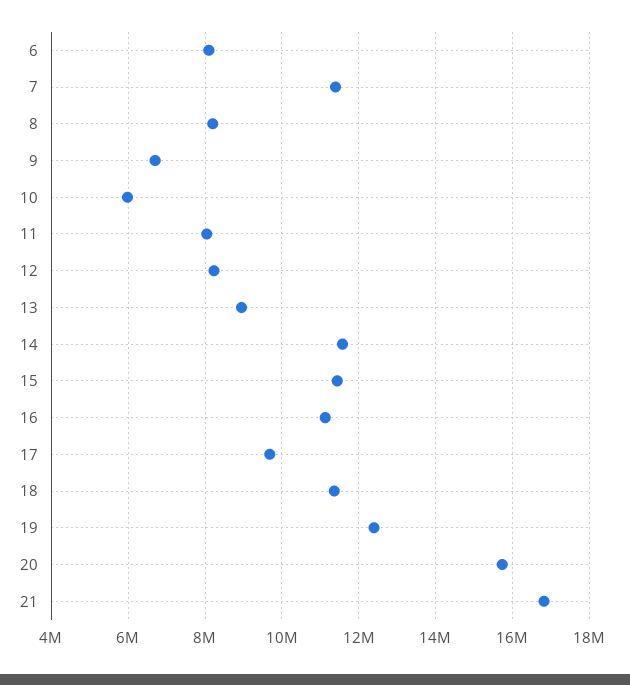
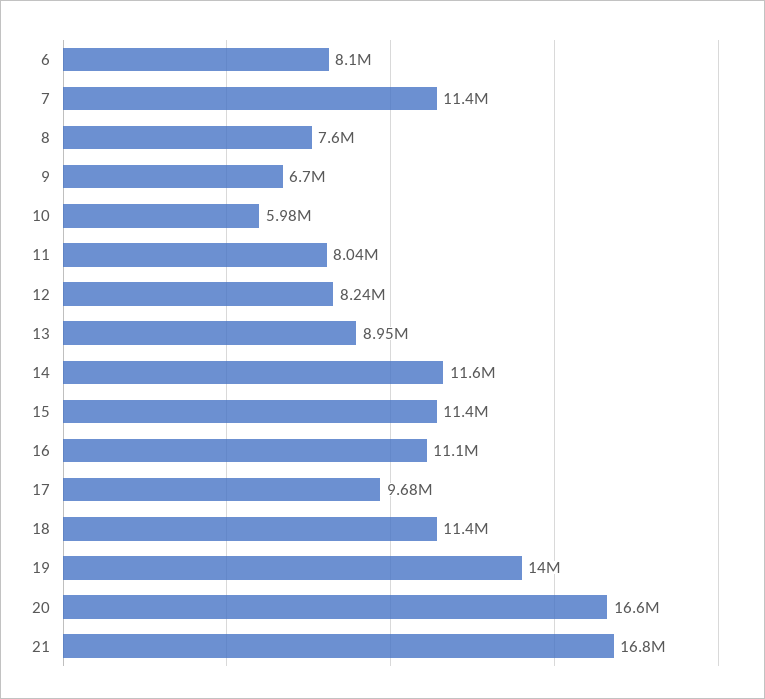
8: 8200000 -> 7600000
19: 12400000 -> 14000000
20: 15800000 -> 16600000

